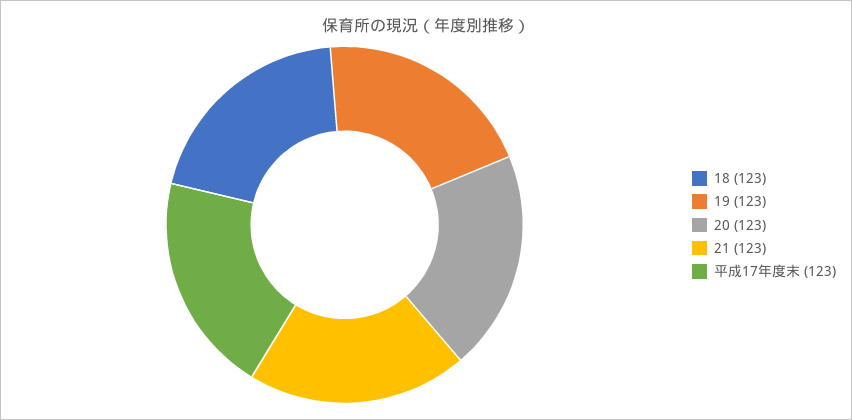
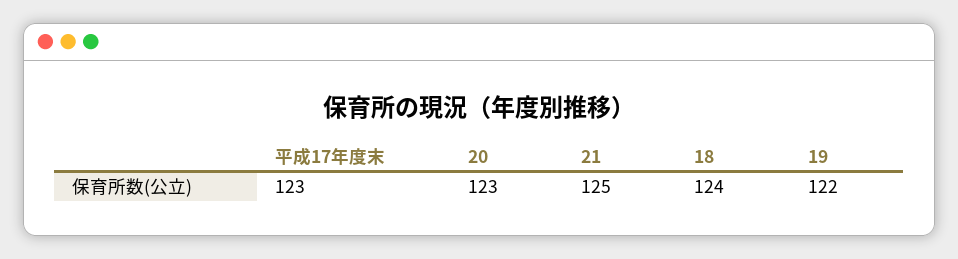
18: 123 -> 124
19: 123 -> 122
21: 123 -> 125

